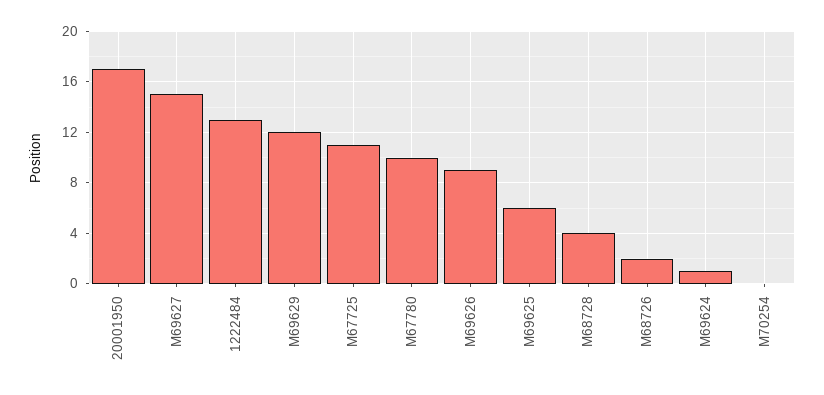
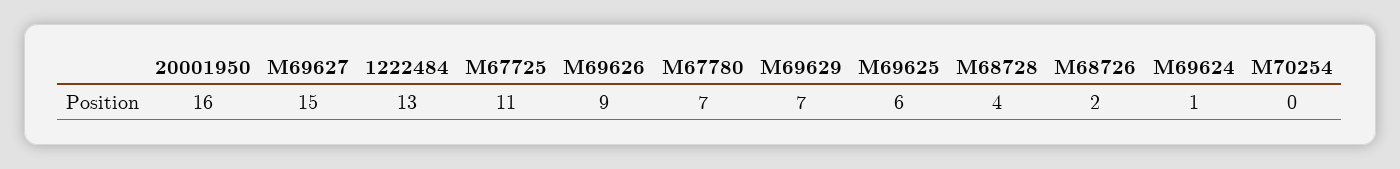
20001950: 17 -> 16
M69629: 12 -> 7
M67780: 10 -> 7

